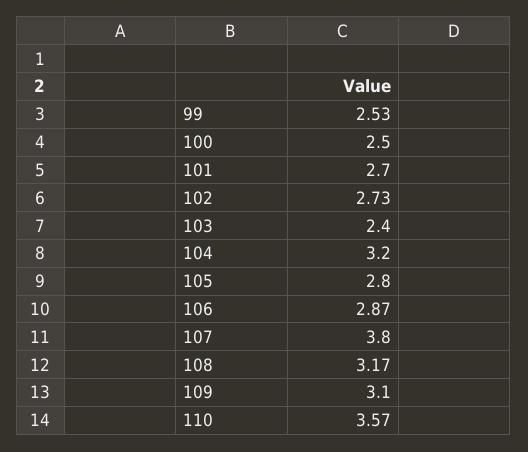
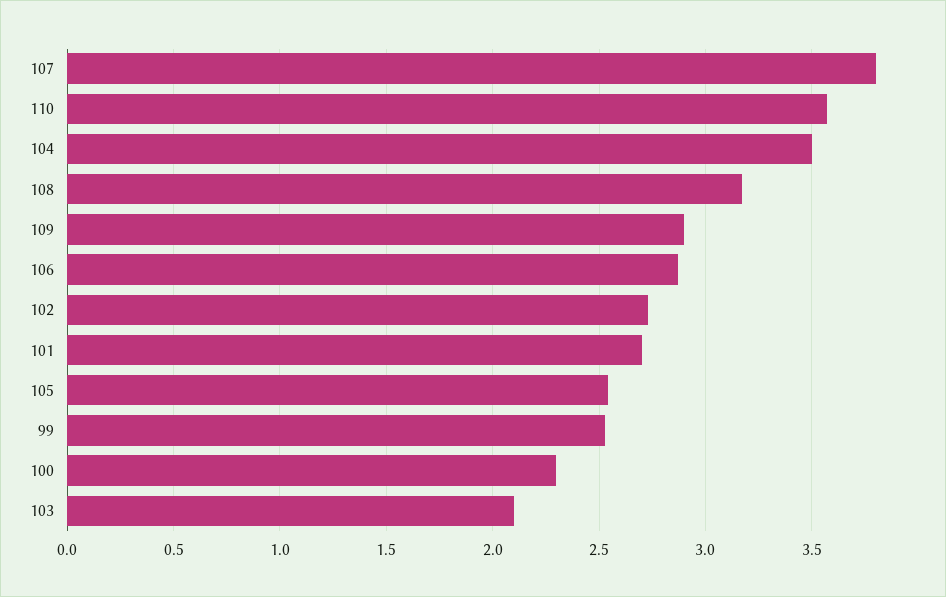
100: 2.5 -> 2.3
103: 2.4 -> 2.1
104: 3.2 -> 3.5
105: 2.8 -> 2.55
109: 3.1 -> 2.9

